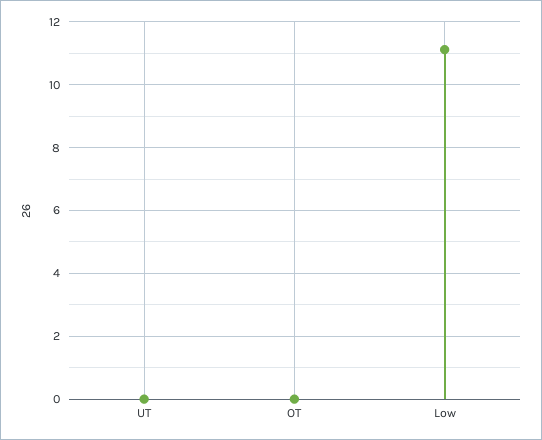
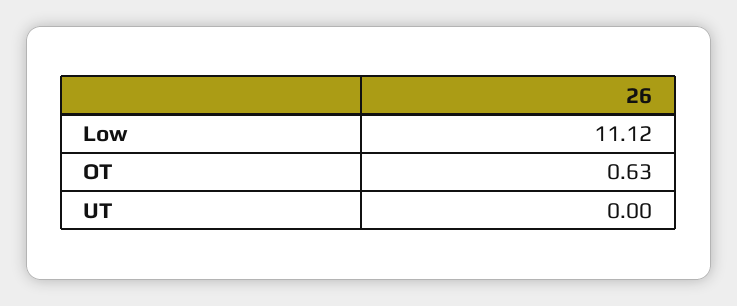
OT: 0 -> 0.63

